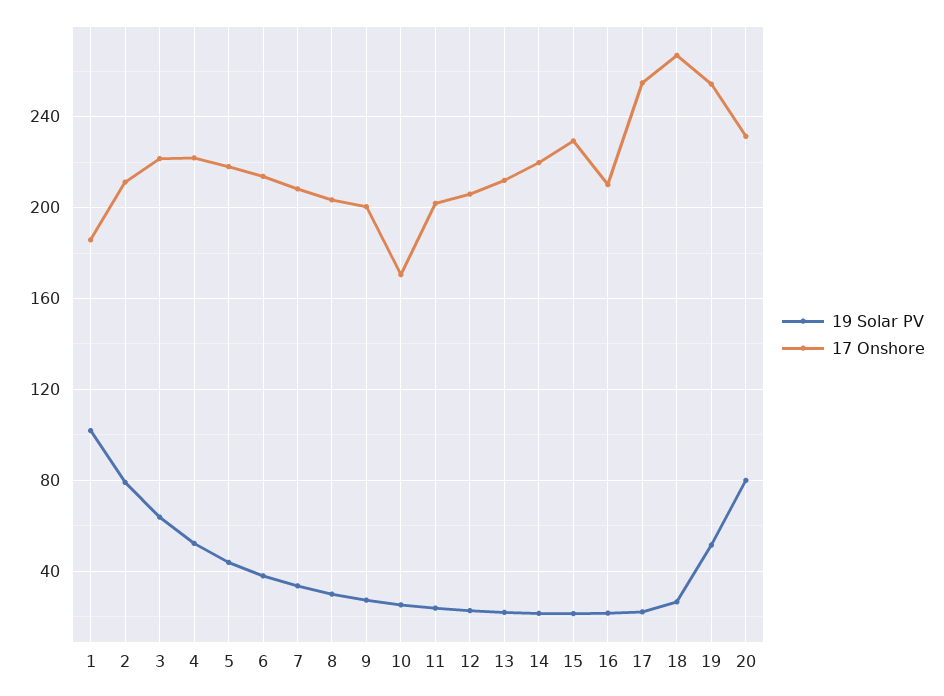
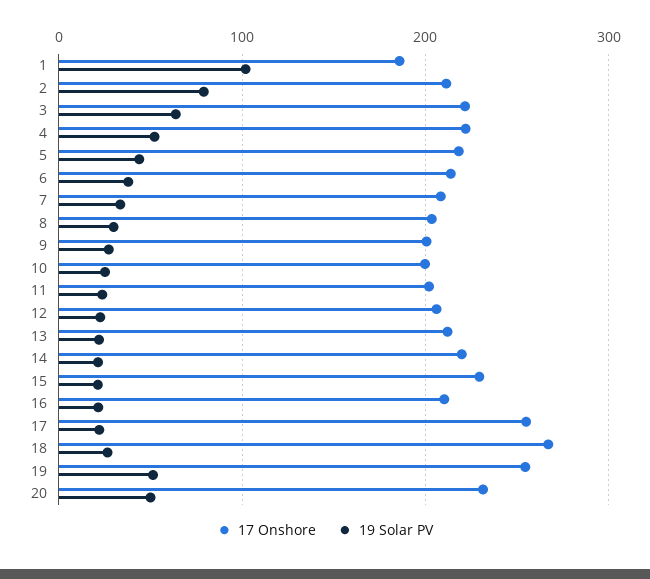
17 Onshore, 10: 170 -> 200
19 Solar PV, 20: 80 -> 50

